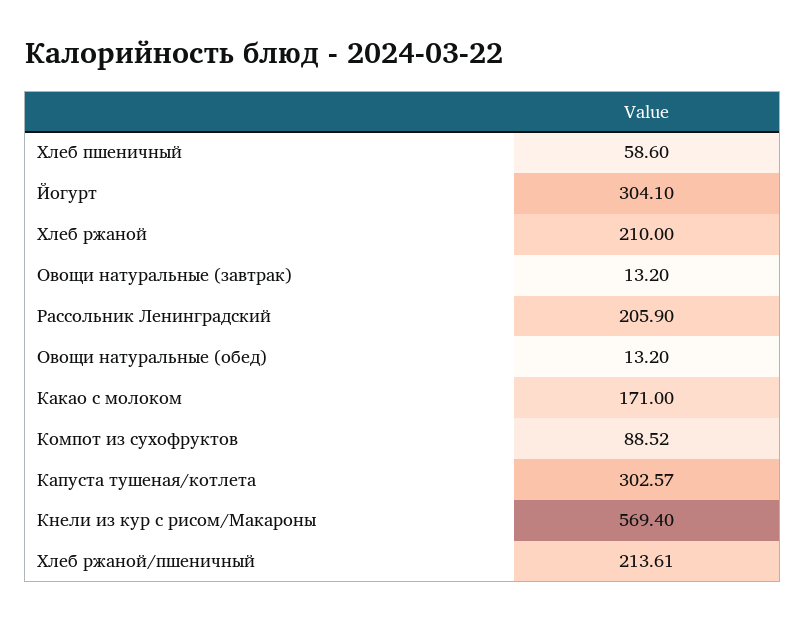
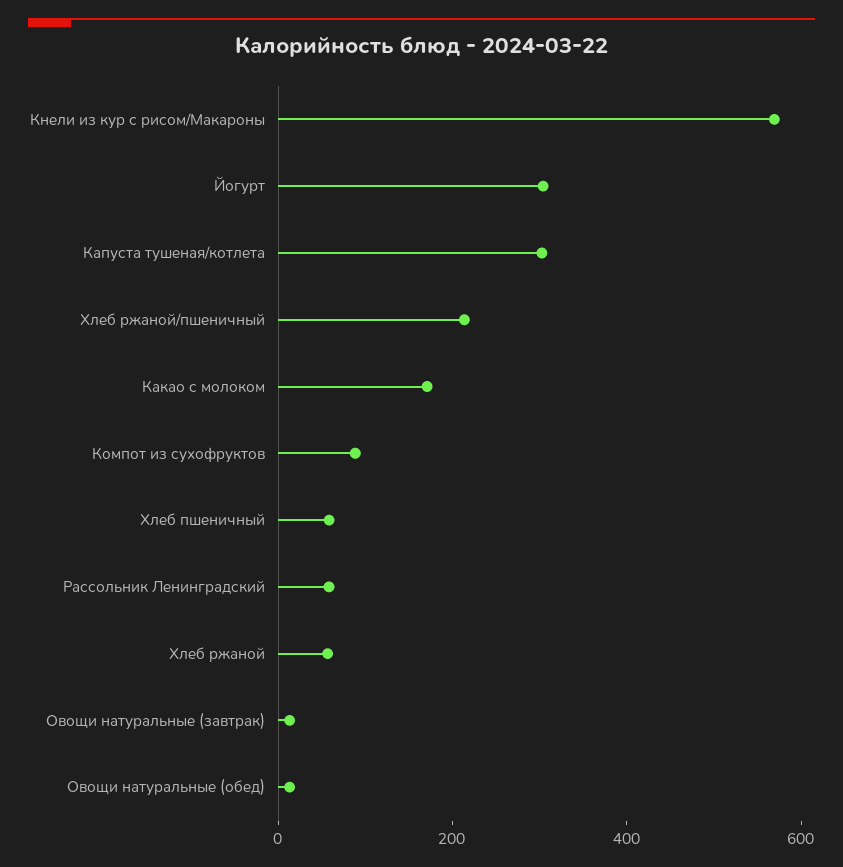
Хлеб ржаной: 210 -> 50
Рассольник Ленинградский: 205.9 -> 50

